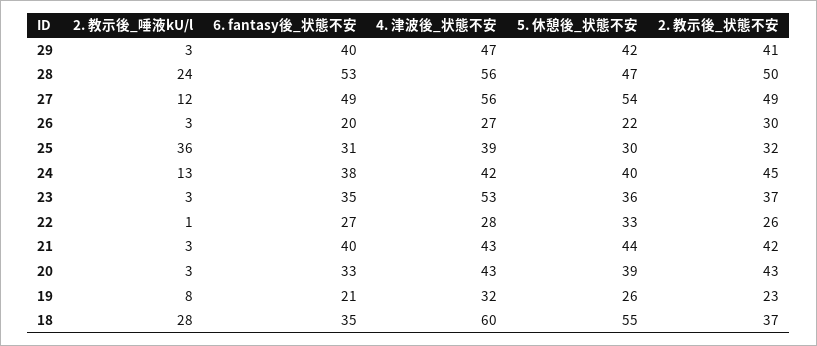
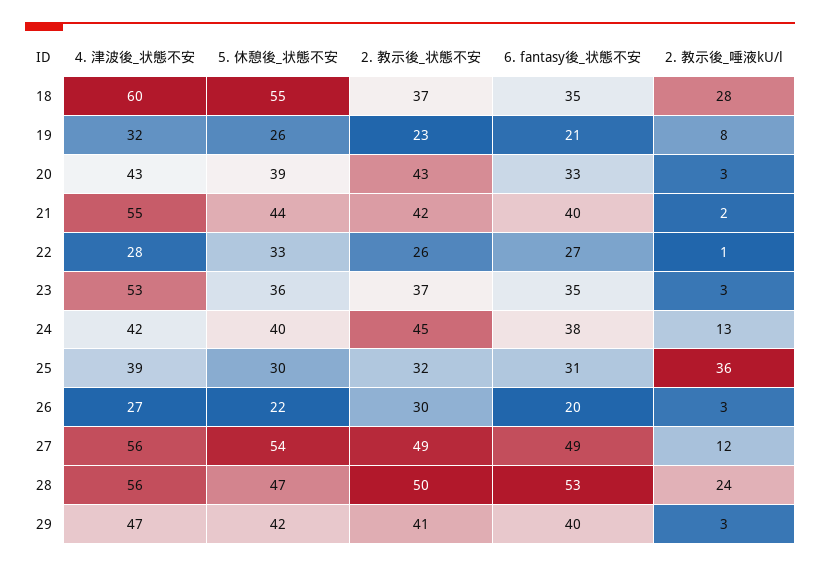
2. 教示後_唾液kU/l, 21: 3 -> 2
4. 津波後_状態不安, 21: 43 -> 55

